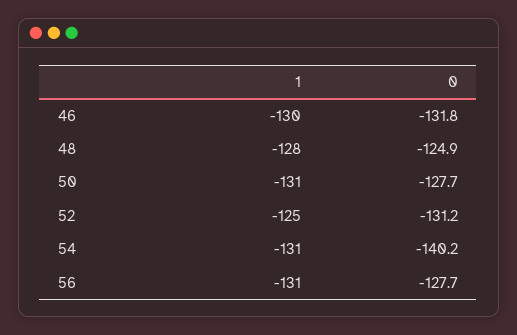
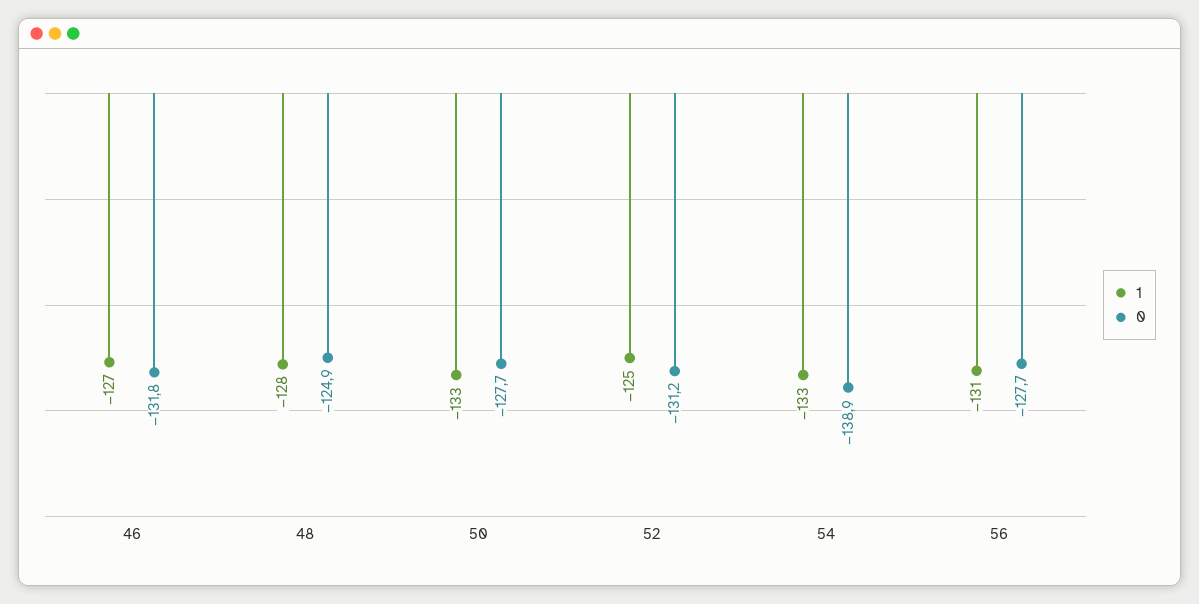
1, 46: -130 -> -127
1, 50: -131 -> -133
1, 54: -131 -> -133
0, 54: -140.2 -> -138.9

